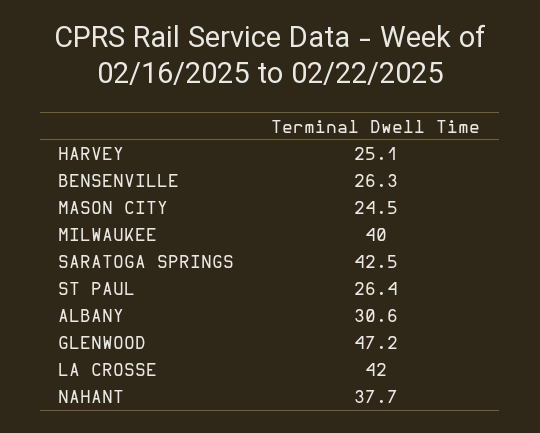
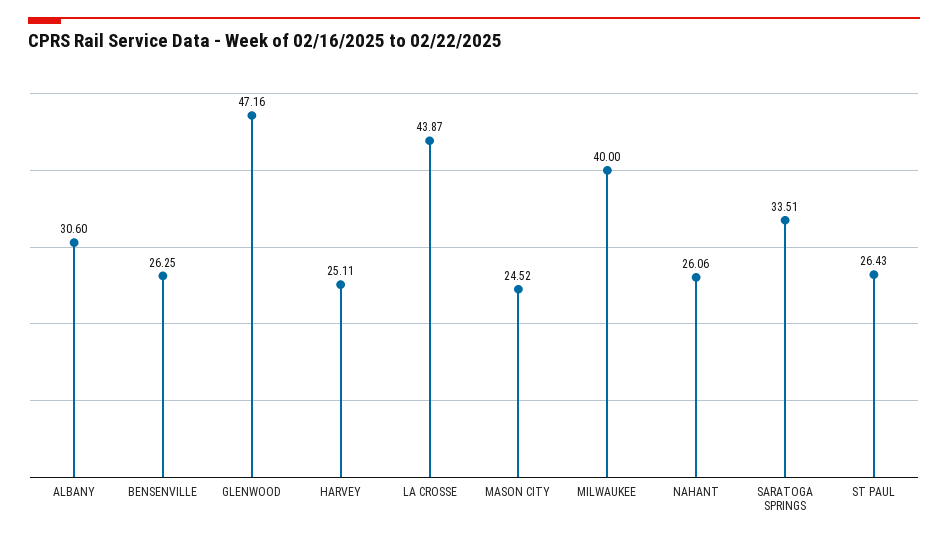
SARATOGA SPRINGS: 42.5 -> 33.51
LA CROSSE: 42 -> 43.87
NAHANT: 37.7 -> 26.06

